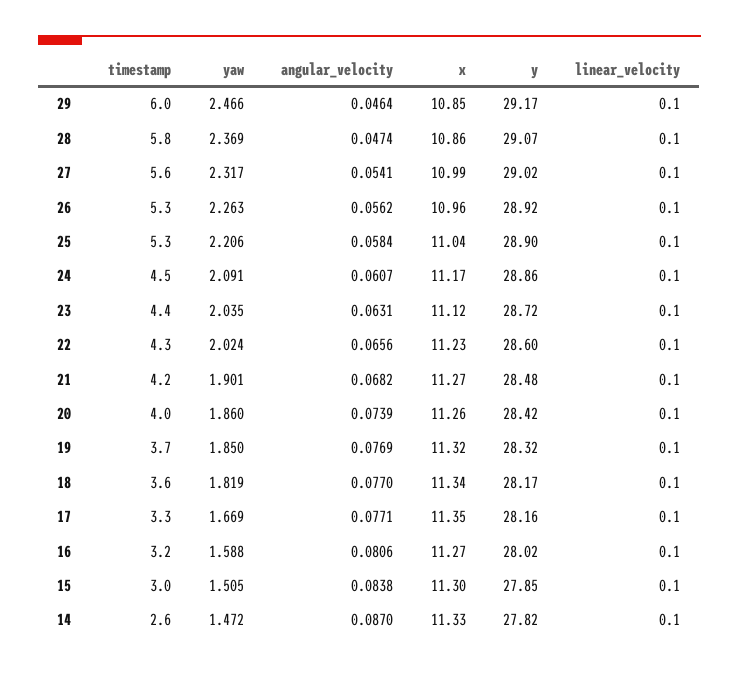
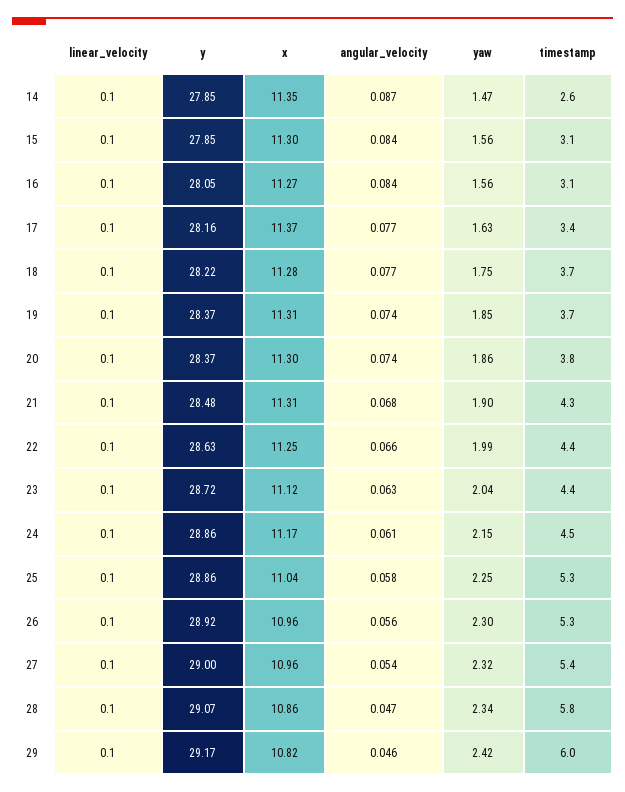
yaw, 29: 2.466 -> 2.42
x, 29: 10.85 -> 10.82
yaw, 28: 2.369 -> 2.34
timestamp, 27: 5.6 -> 5.4
x, 27: 10.99 -> 10.96
y, 27: 29.02 -> 29
yaw, 26: 2.263 -> 2.3
yaw, 25: 2.206 -> 2.25
y, 25: 28.9 -> 28.86
yaw, 24: 2.091 -> 2.15
timestamp, 22: 4.3 -> 4.4
yaw, 22: 2.024 -> 1.99
x, 22: 11.23 -> 11.25
y, 22: 28.6 -> 28.63
timestamp, 21: 4.2 -> 4.3
x, 21: 11.27 -> 11.31
timestamp, 20: 4 -> 3.8
x, 20: 11.26 -> 11.3
y, 20: 28.42 -> 28.37
angular_velocity, 19: 0.0769 -> 0.074
x, 19: 11.32 -> 11.31
y, 19: 28.32 -> 28.37
timestamp, 18: 3.6 -> 3.7
yaw, 18: 1.819 -> 1.75
x, 18: 11.34 -> 11.28
y, 18: 28.17 -> 28.22
timestamp, 17: 3.3 -> 3.4
yaw, 17: 1.669 -> 1.63
x, 17: 11.35 -> 11.37
timestamp, 16: 3.2 -> 3.1
yaw, 16: 1.588 -> 1.56
angular_velocity, 16: 0.0806 -> 0.084
y, 16: 28.02 -> 28.05
timestamp, 15: 3 -> 3.1
yaw, 15: 1.505 -> 1.56
x, 14: 11.33 -> 11.35
y, 14: 27.82 -> 27.85

